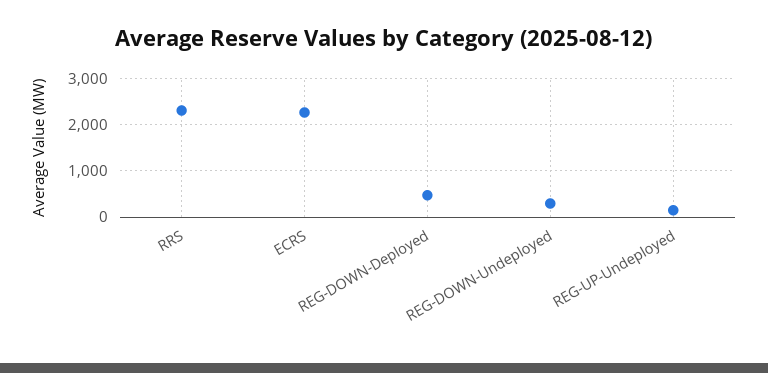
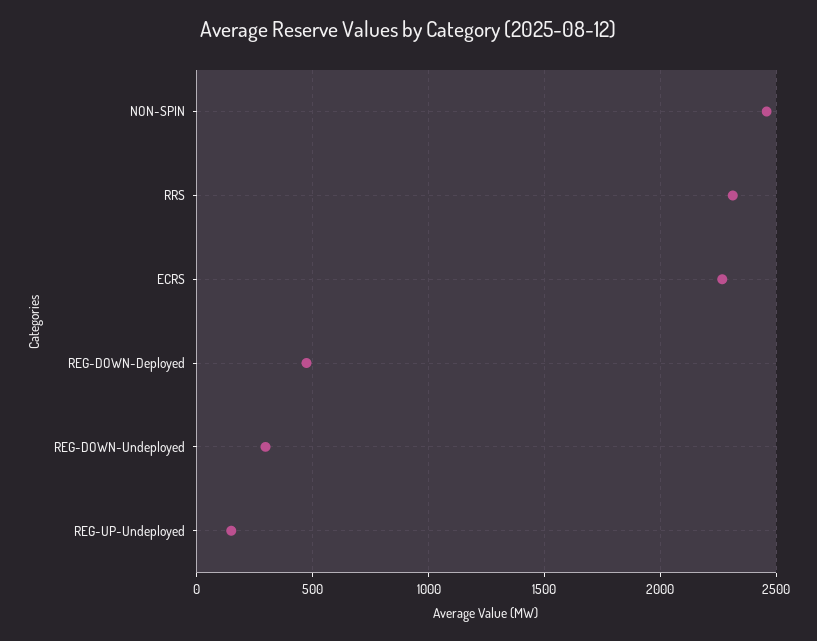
NON-SPIN: none -> 2450

